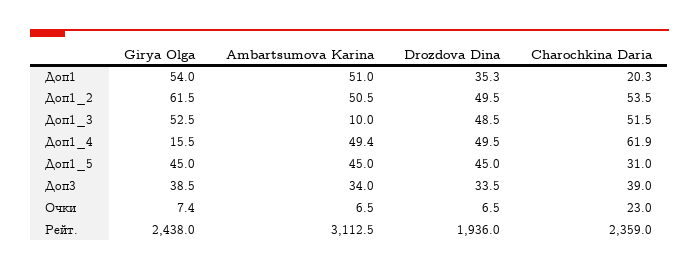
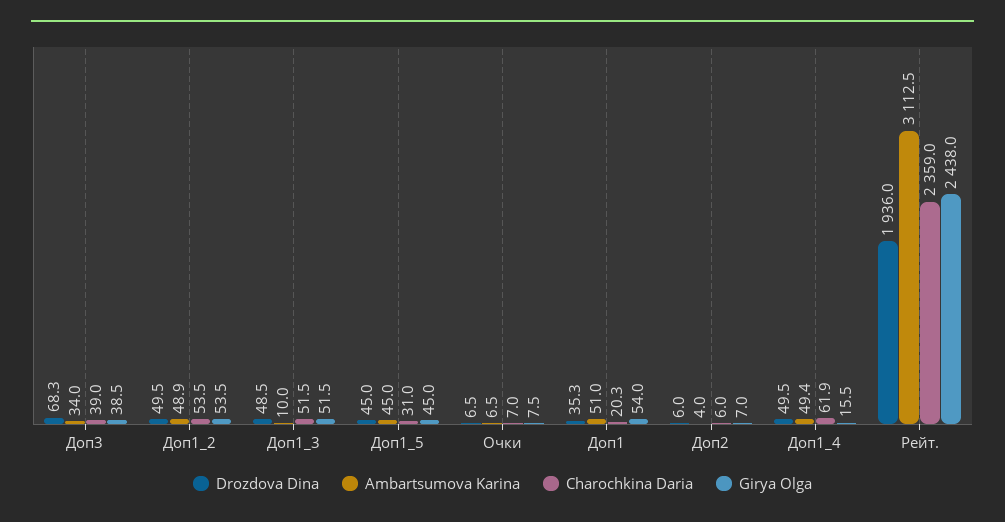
Girya Olga, Доп1_2: 61.5 -> 53.5
Ambartsumova Karina, Доп1_2: 50.5 -> 48.9
Girya Olga, Доп1_3: 52.5 -> 51.5
Drozdova Dina, Доп3: 33.5 -> 68.3
Girya Olga, Очки: 7.4 -> 7.5
Charochkina Daria, Очки: 23 -> 7
Drozdova Dina, Доп2: none -> 6
Ambartsumova Karina, Доп2: none -> 4
Charochkina Daria, Доп2: none -> 6
Girya Olga, Доп2: none -> 7

